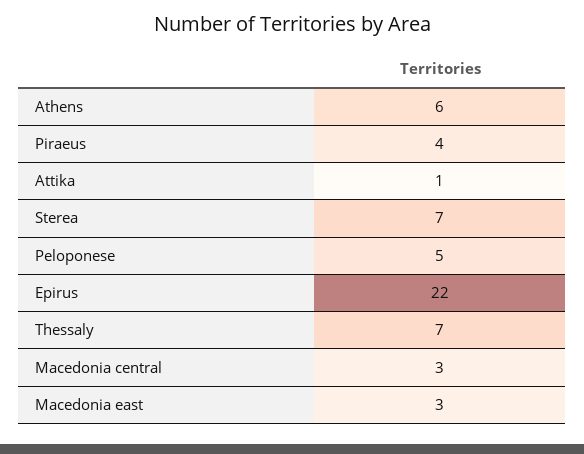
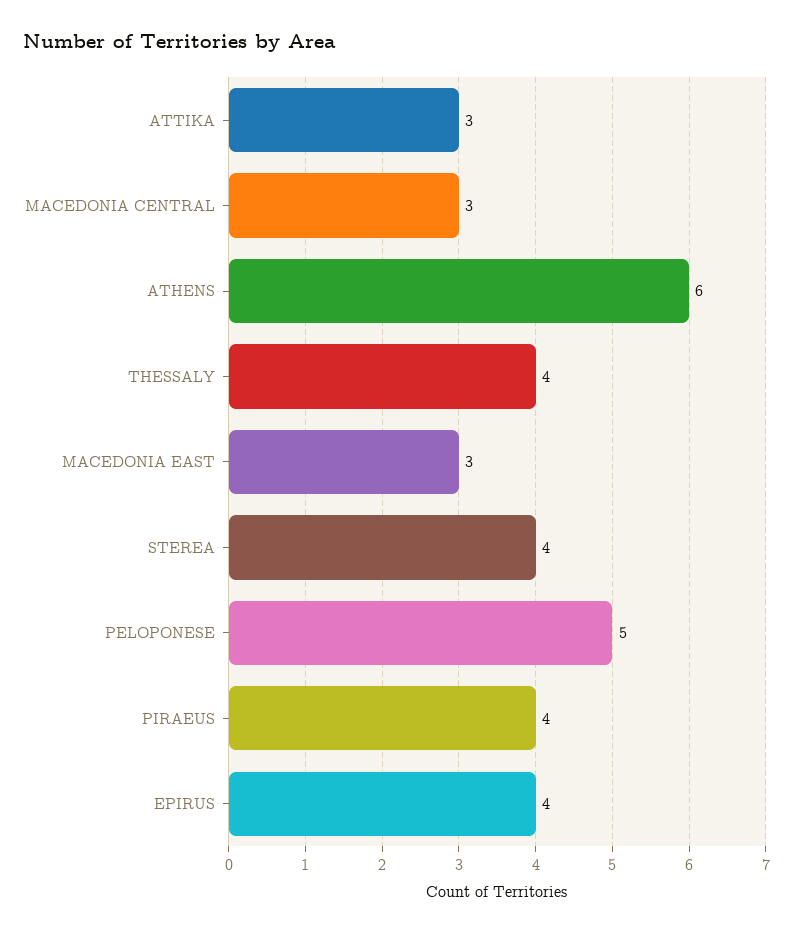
Attika: 1 -> 3
Sterea: 7 -> 4
Epirus: 22 -> 4
Thessaly: 7 -> 4

